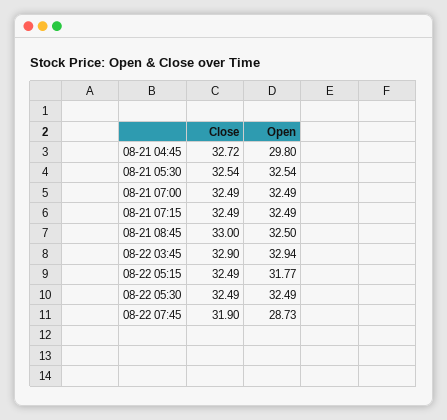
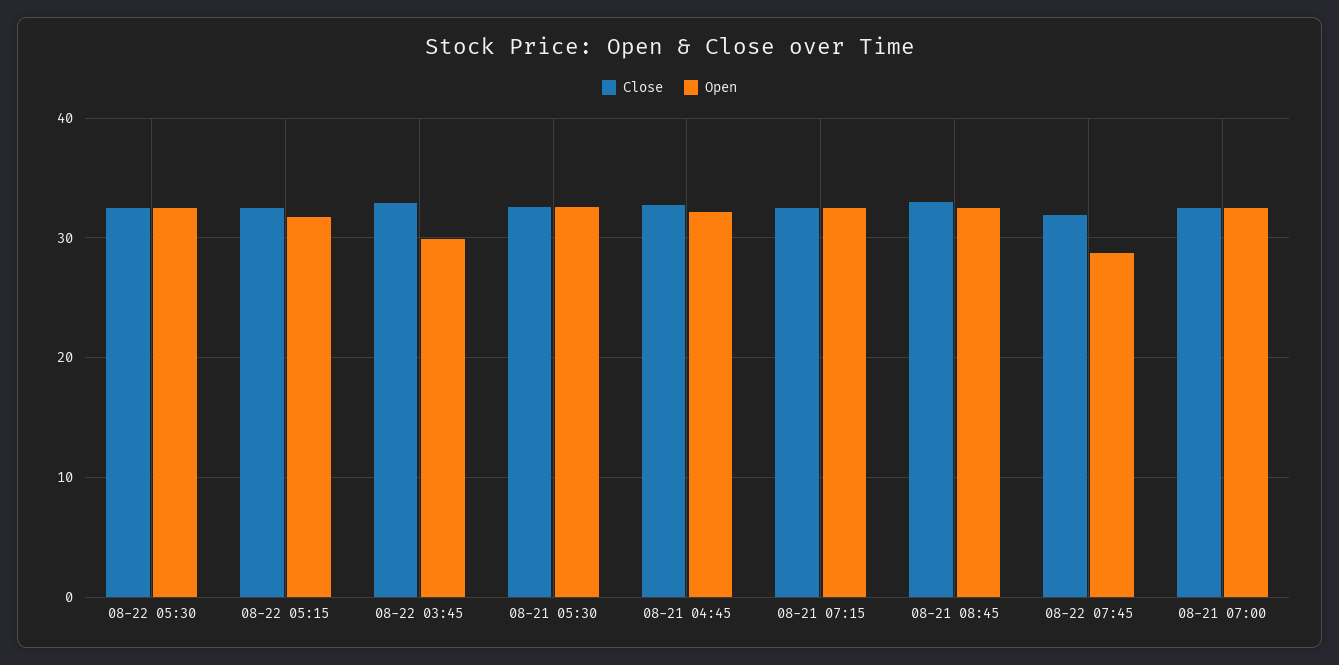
Open, 08-21 04:45: 29.8 -> 32
Open, 08-22 03:45: 32.94 -> 30

